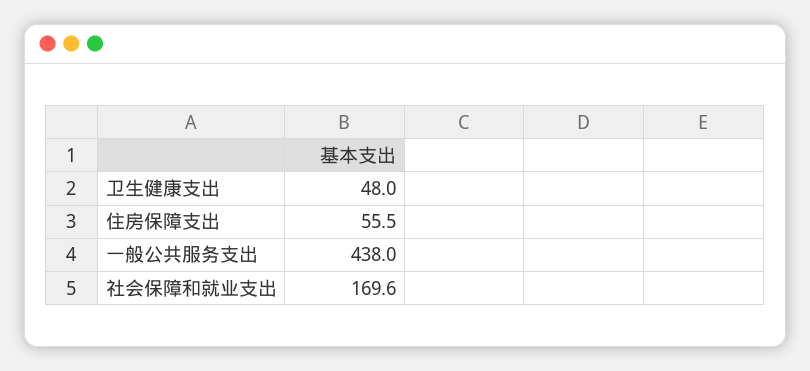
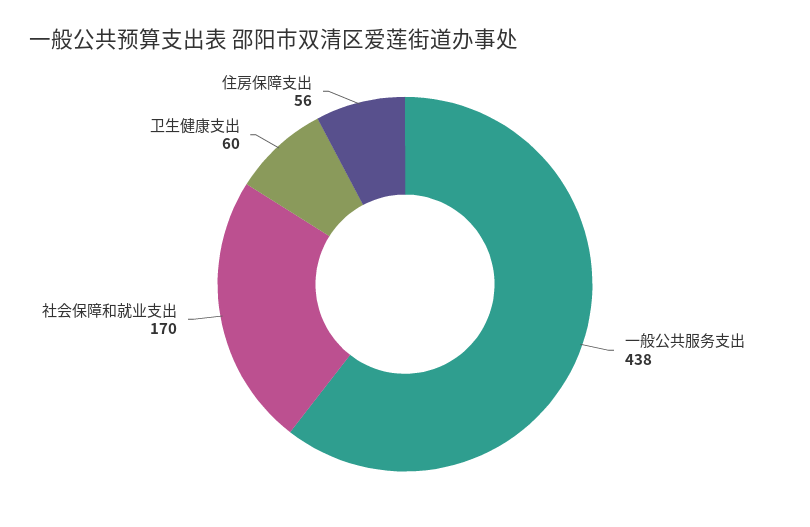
卫生健康支出: 48 -> 60

